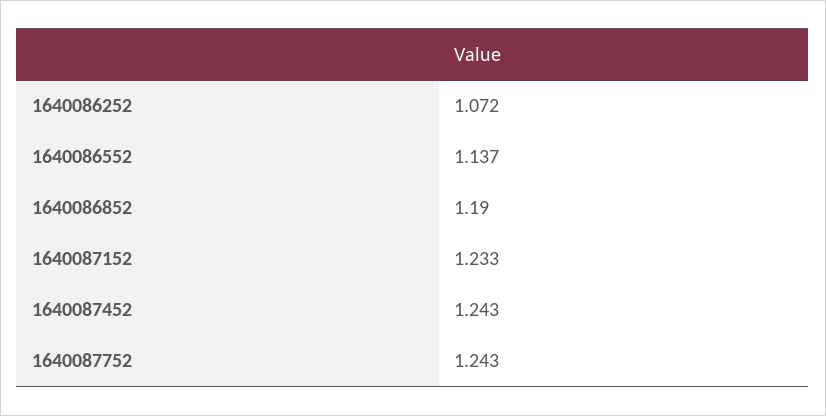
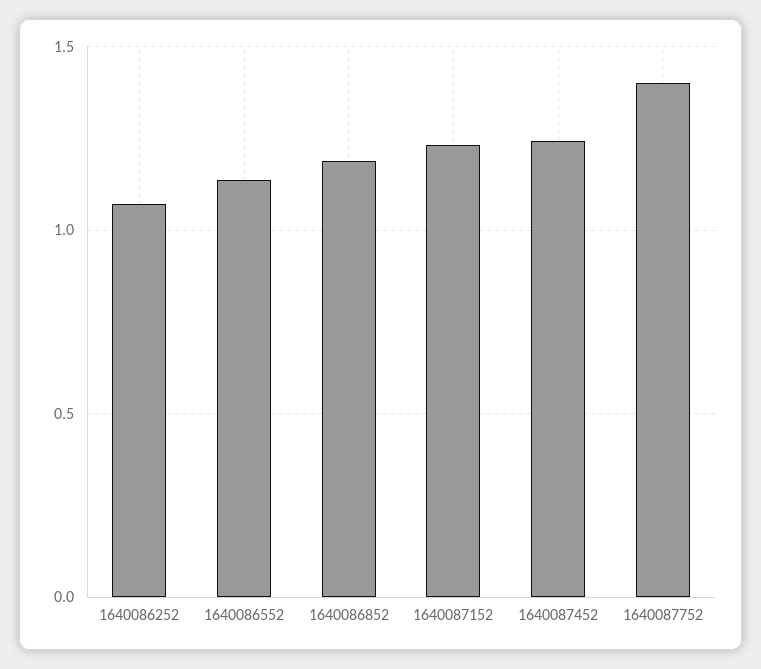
1640087752: 1.243 -> 1.4

